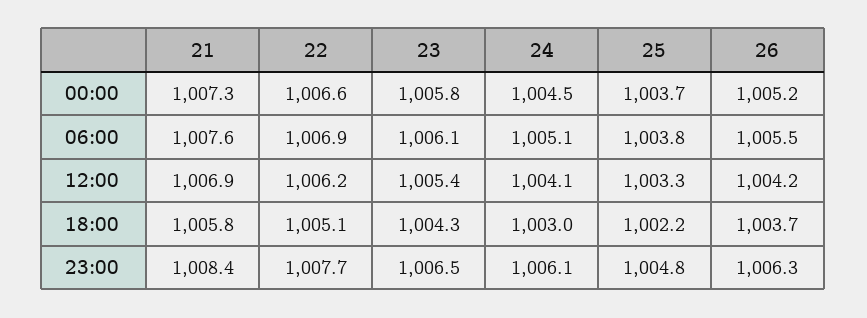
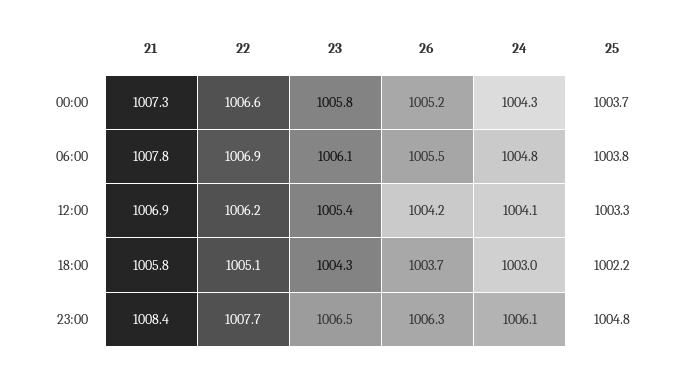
24, 00:00: 1004.5 -> 1004.3
21, 06:00: 1007.6 -> 1007.8
24, 06:00: 1005.1 -> 1004.8

